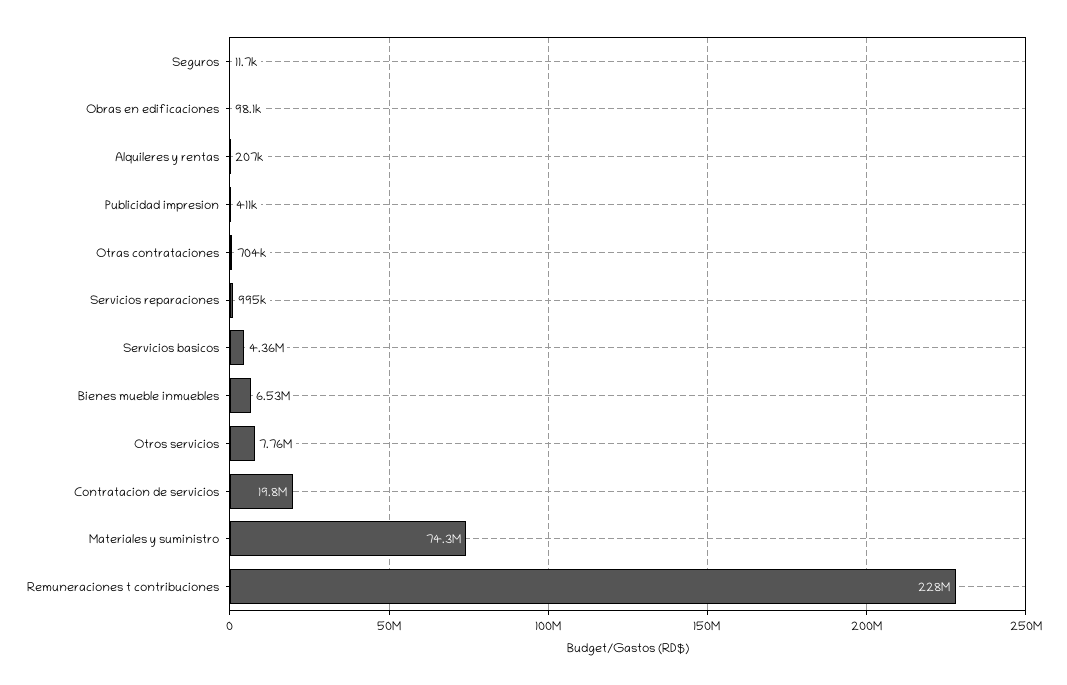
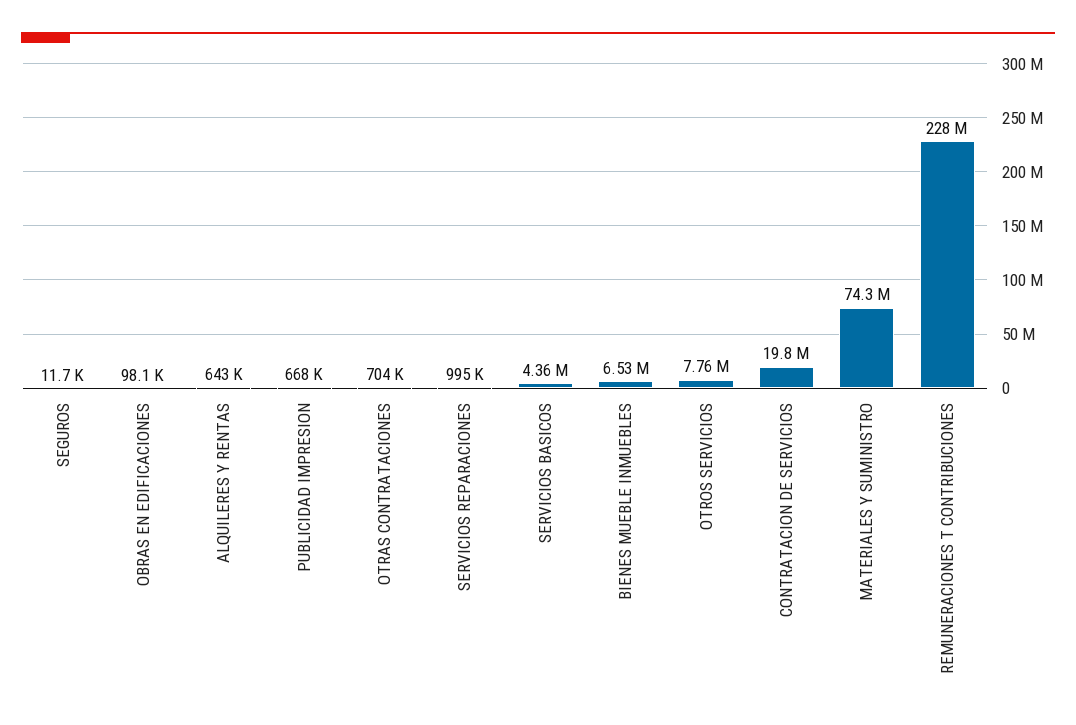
Alquileres y rentas: 207000 -> 643000
Publicidad impresion: 411000 -> 668000

